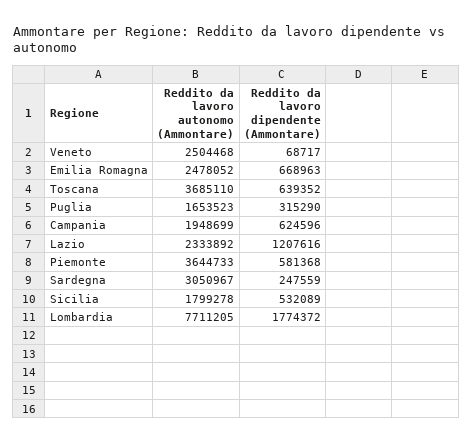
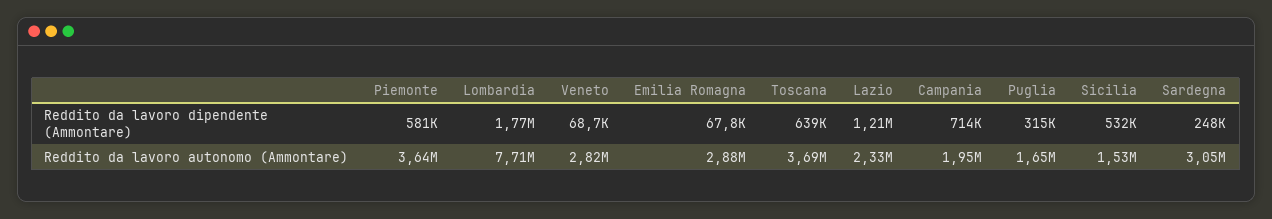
Reddito da lavoro autonomo (Ammontare), Veneto: 2504468 -> 2820000
Reddito da lavoro autonomo (Ammontare), Emilia Romagna: 2478052 -> 2880000
Reddito da lavoro dipendente (Ammontare), Emilia Romagna: 668963 -> 67800
Reddito da lavoro dipendente (Ammontare), Campania: 624596 -> 714000
Reddito da lavoro autonomo (Ammontare), Sicilia: 1799278 -> 1530000

